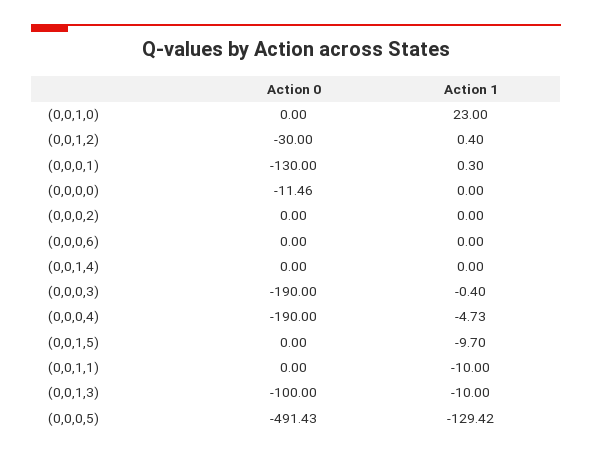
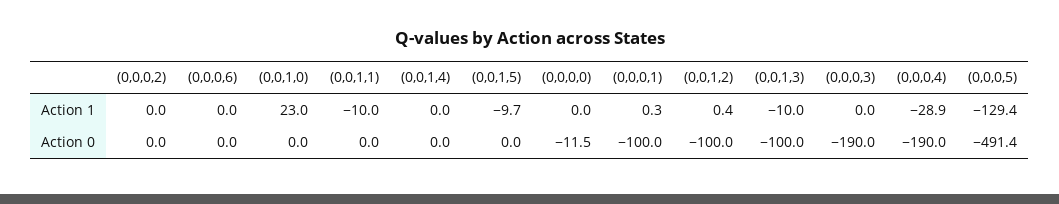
Action 0, (0,0,1,2): -30 -> -100
Action 0, (0,0,0,1): -130 -> -100
Action 1, (0,0,0,3): -0.4 -> 0
Action 1, (0,0,0,4): -4.73 -> -28.9

